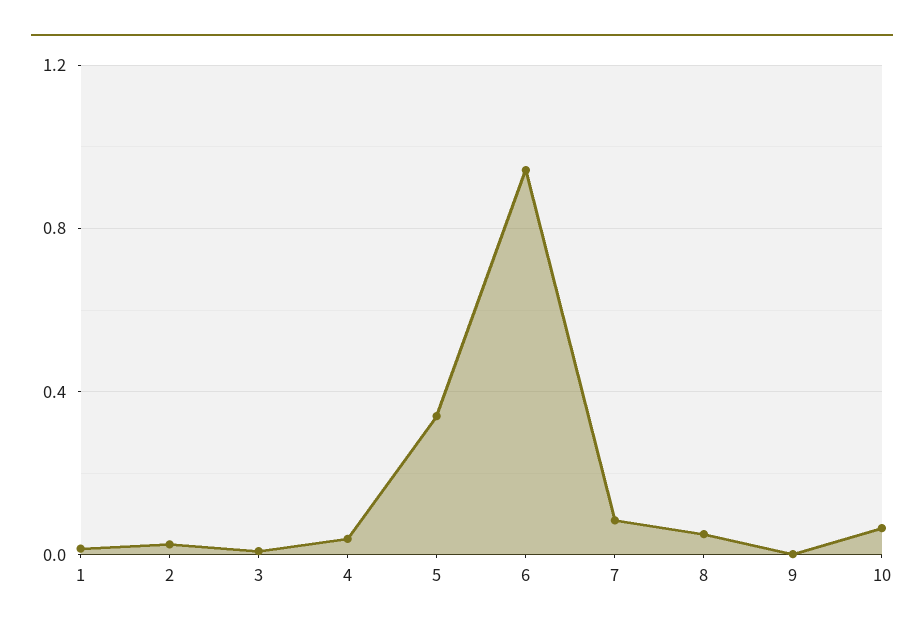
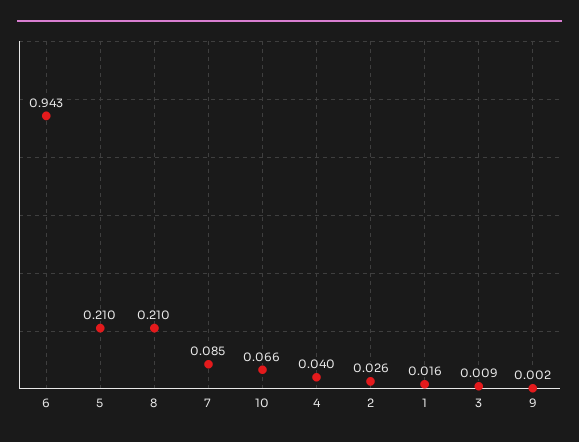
5: 0.35 -> 0.21
8: 0.05 -> 0.21

